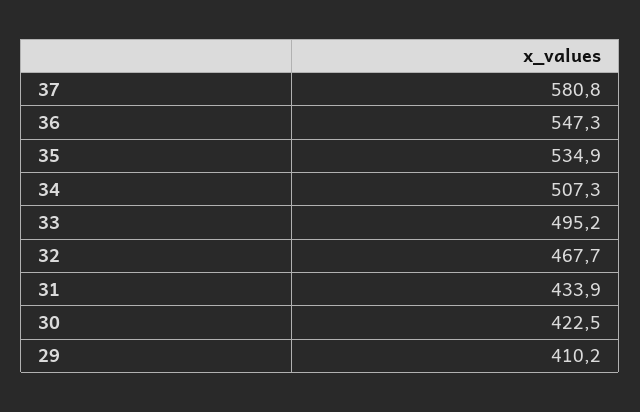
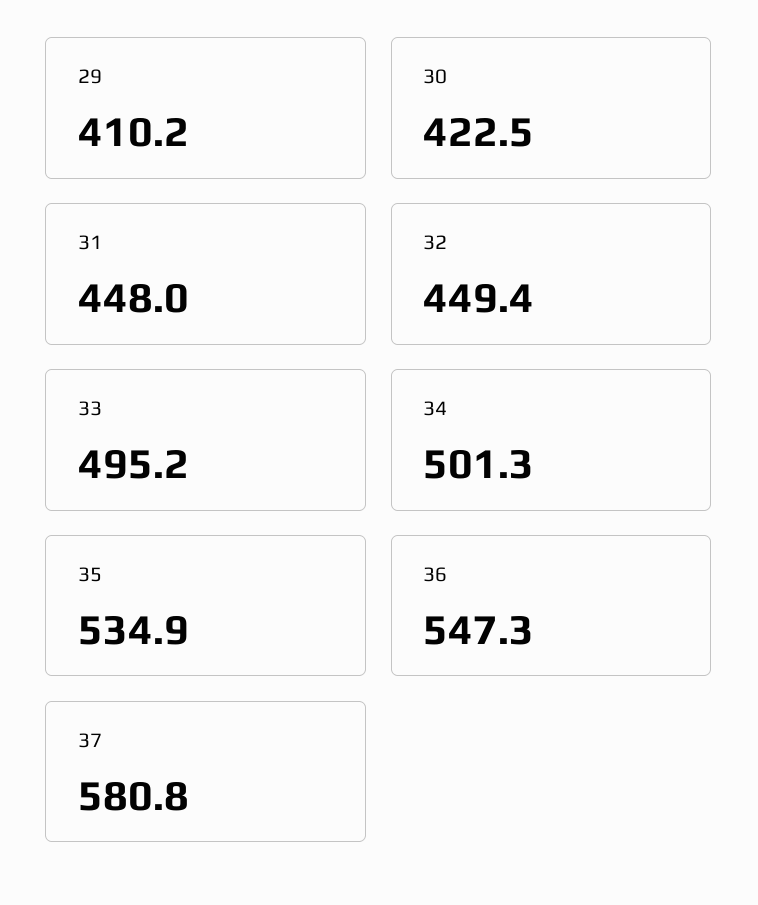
34: 507.3 -> 501.3
32: 467.7 -> 449.4
31: 433.9 -> 448

